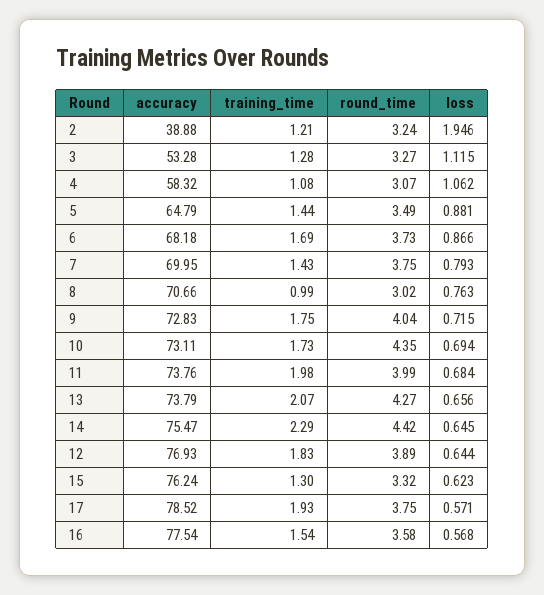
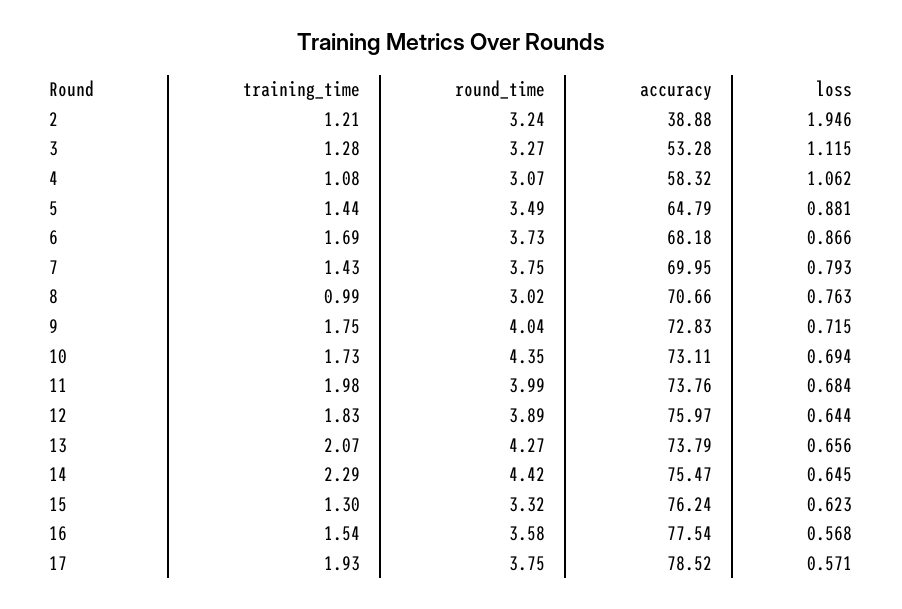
accuracy, 12: 76.93 -> 75.97

